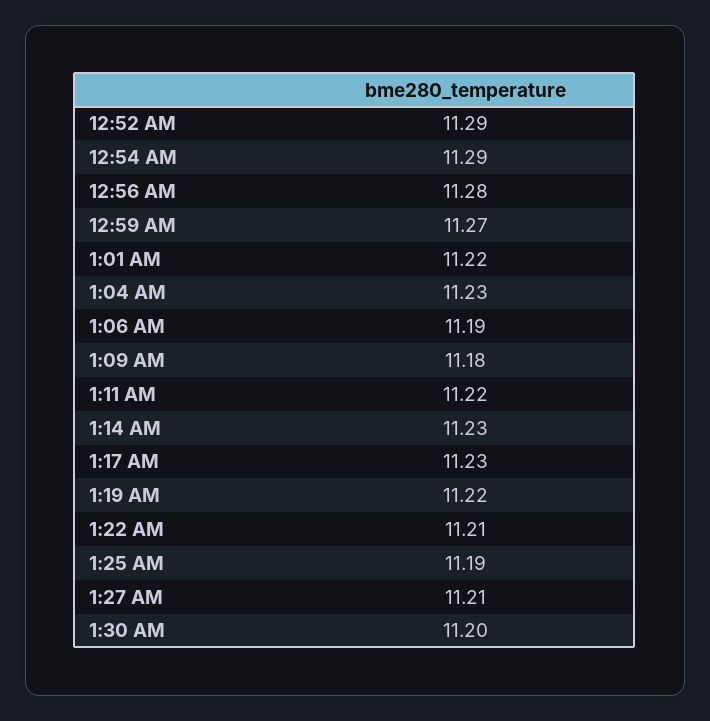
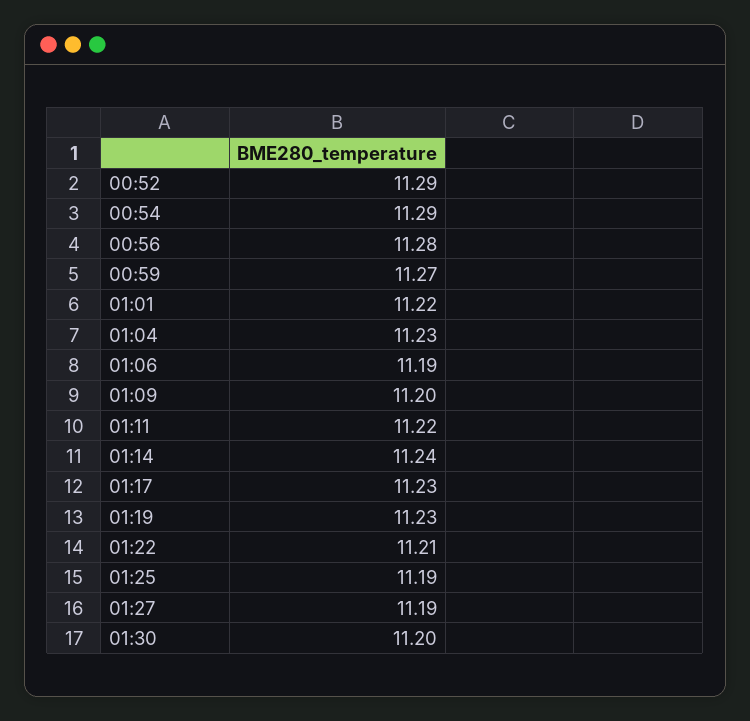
1:09 AM: 11.18 -> 11.2
1:14 AM: 11.23 -> 11.24
1:19 AM: 11.22 -> 11.23
1:27 AM: 11.21 -> 11.19

